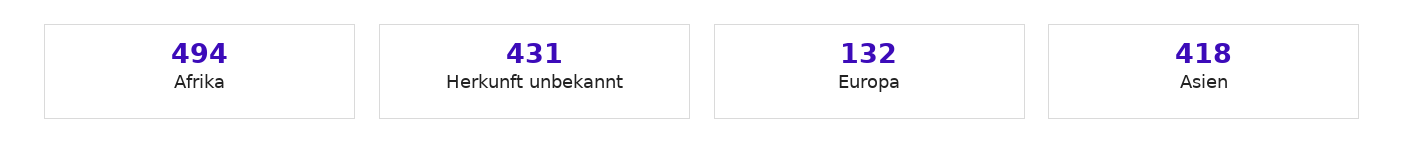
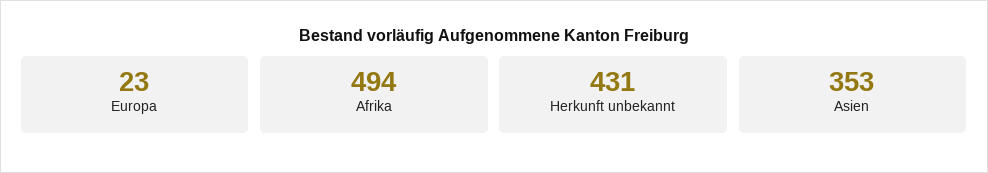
Europa: 132 -> 23
Asien: 418 -> 353

